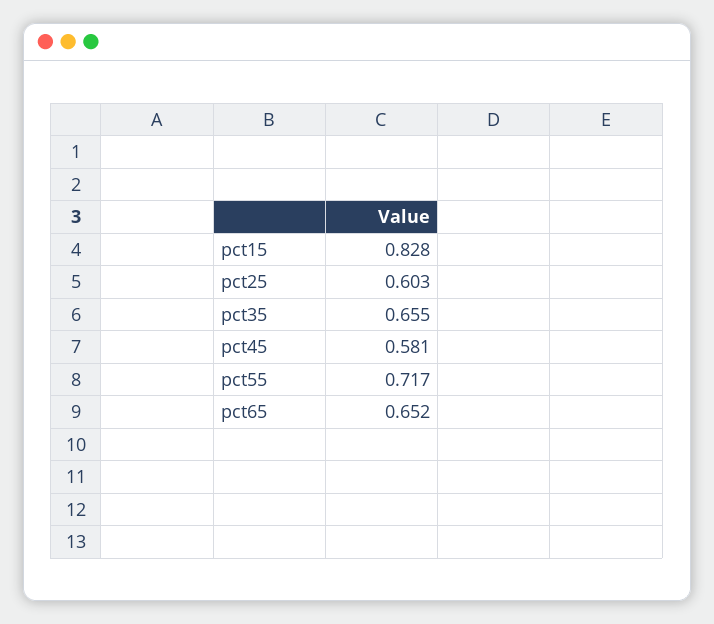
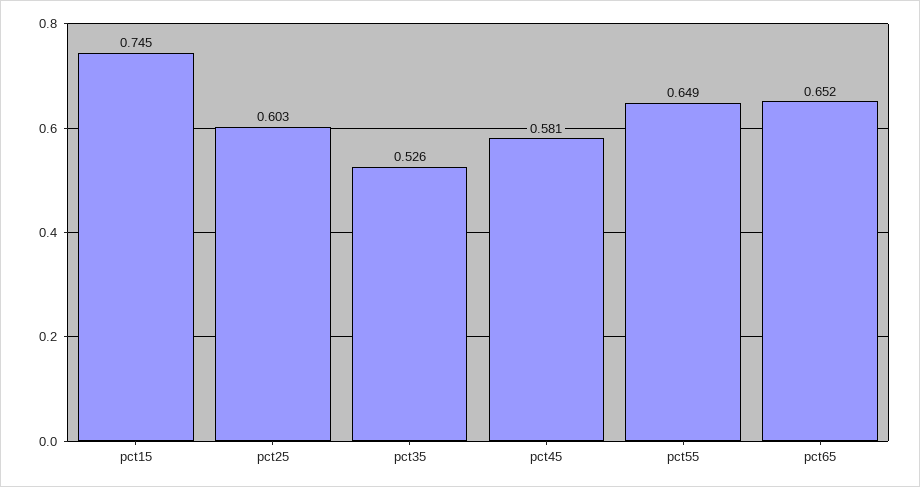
pct15: 0.828 -> 0.745
pct35: 0.655 -> 0.526
pct55: 0.717 -> 0.649

